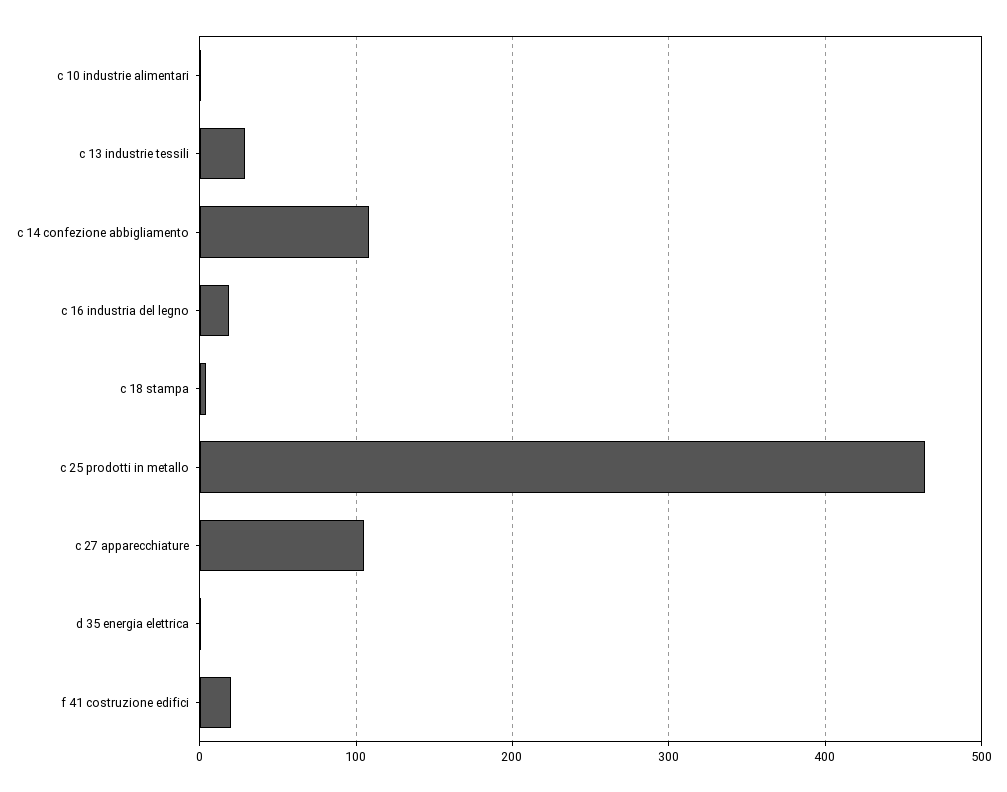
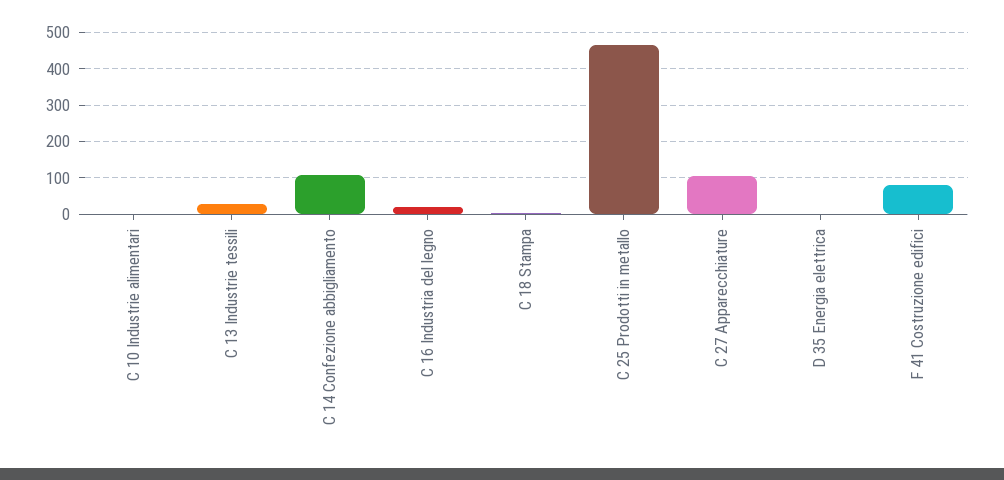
f 41 costruzione edifici: 20 -> 80

